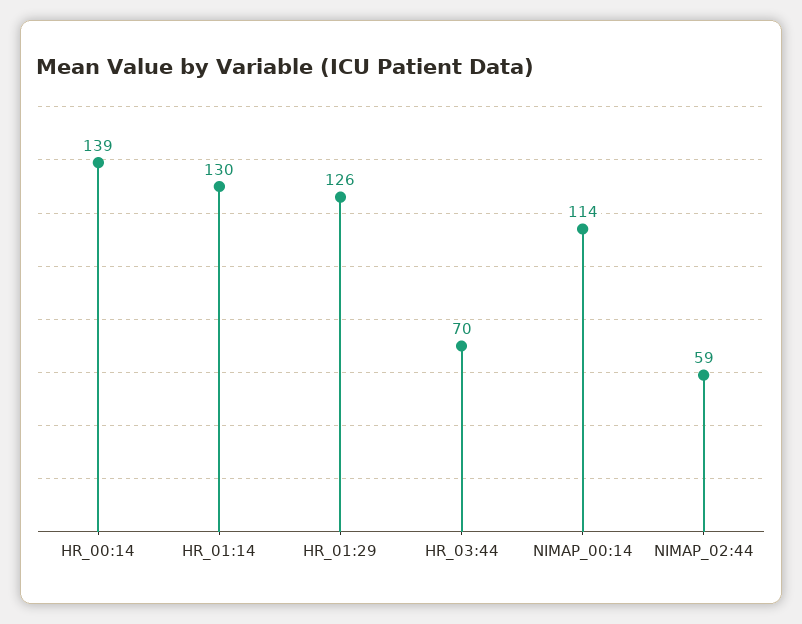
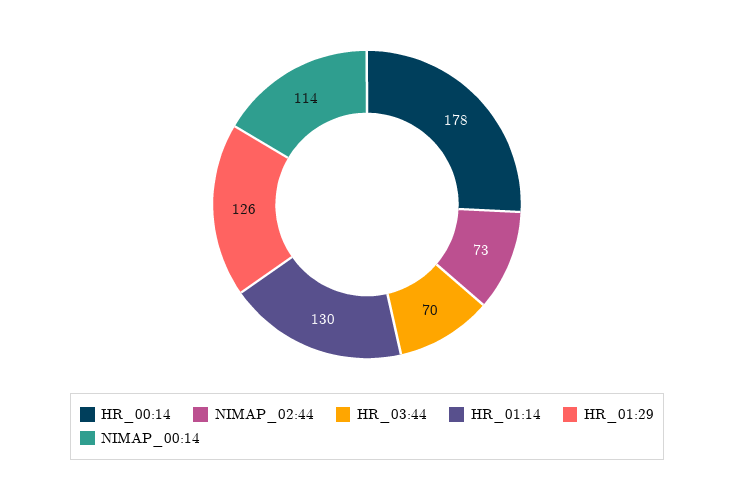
HR_00:14: 139 -> 178
NIMAP_02:44: 59 -> 73

